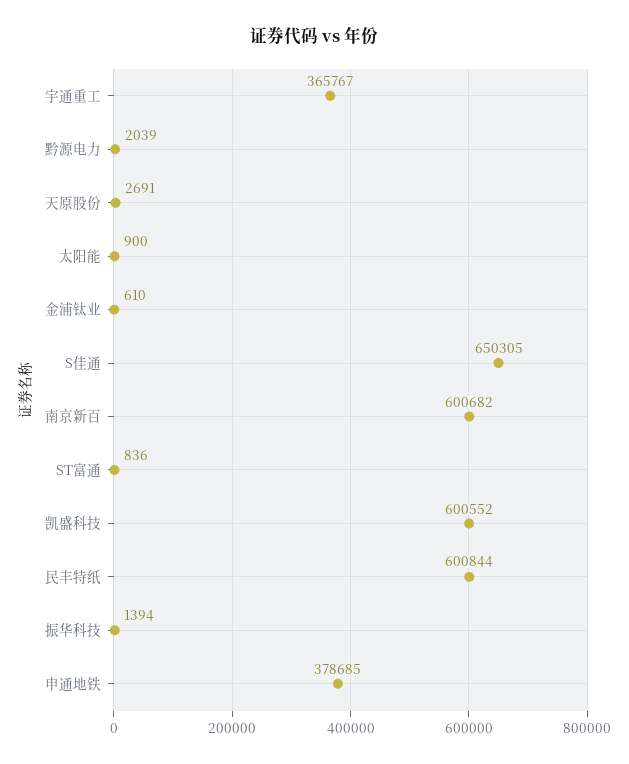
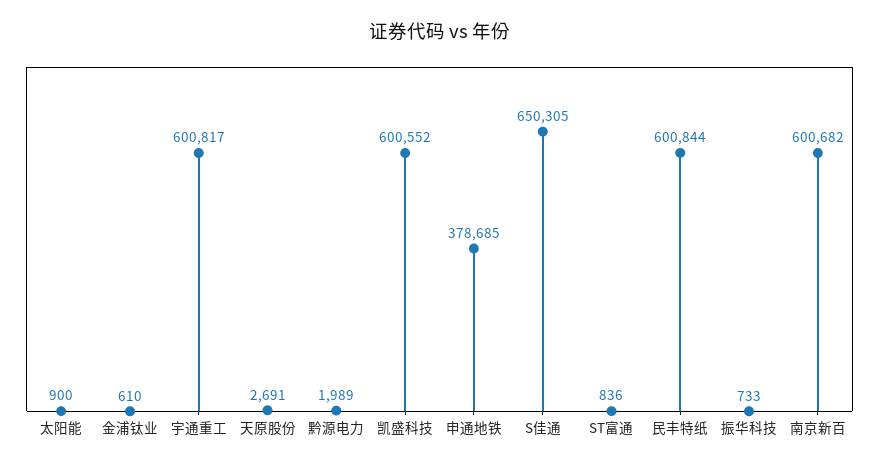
宇通重工: 365767 -> 600817
黔源电力: 2039 -> 1989
振华科技: 1394 -> 733

